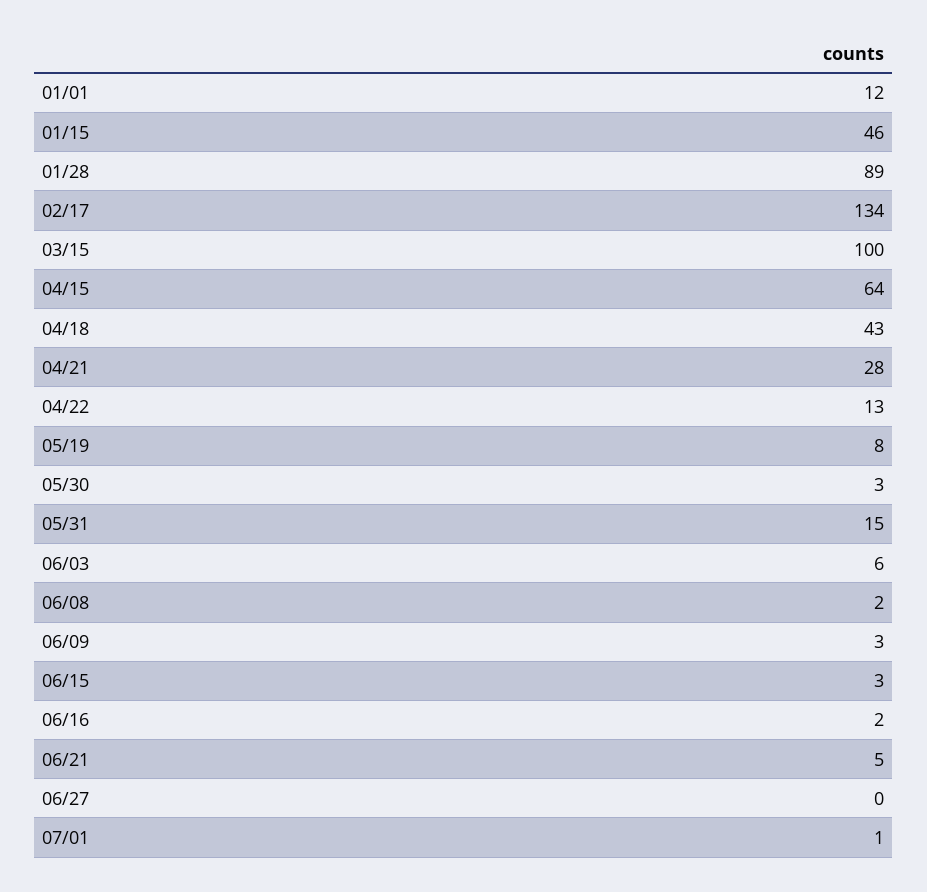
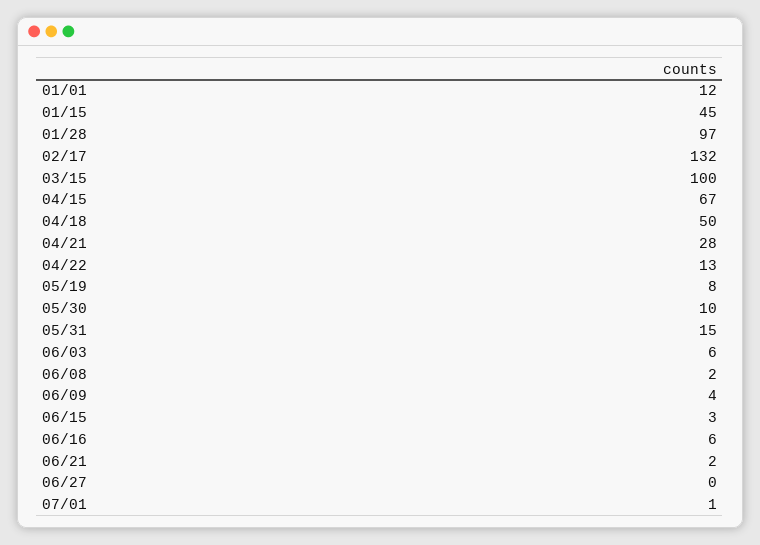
01/15: 46 -> 45
01/28: 89 -> 97
02/17: 134 -> 132
04/15: 64 -> 67
04/18: 43 -> 50
05/30: 3 -> 10
06/09: 3 -> 4
06/16: 2 -> 6
06/21: 5 -> 2

